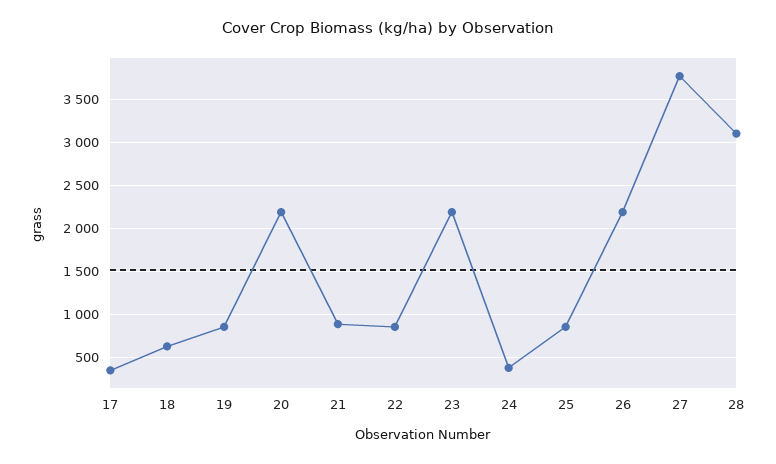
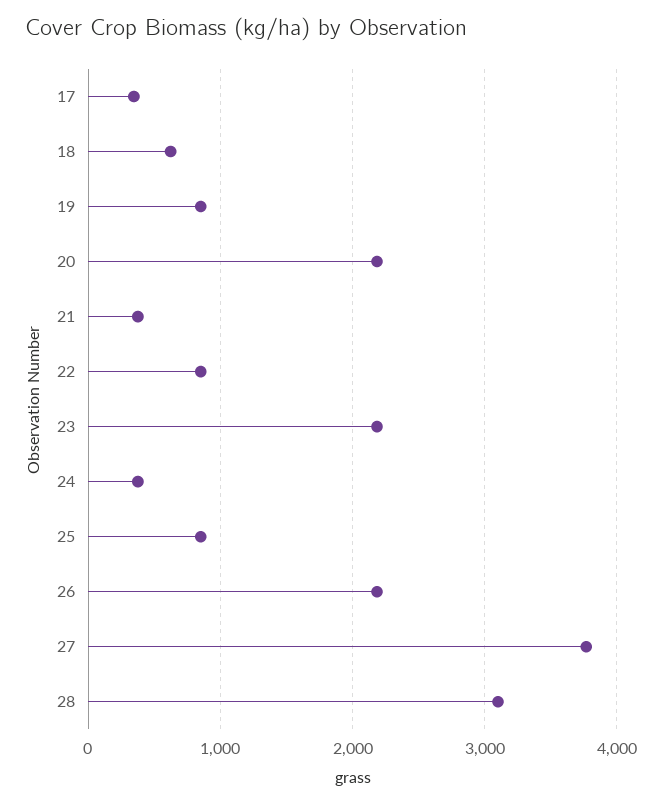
21: 900 -> 400

